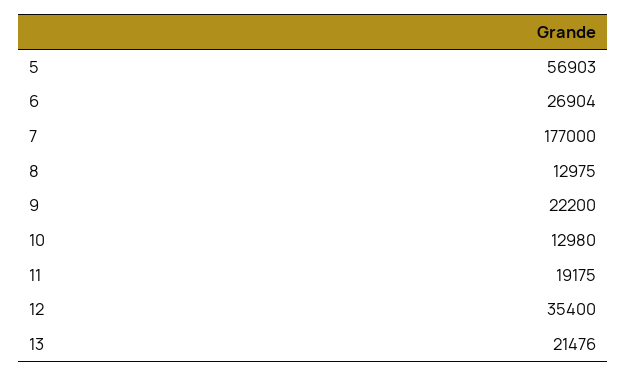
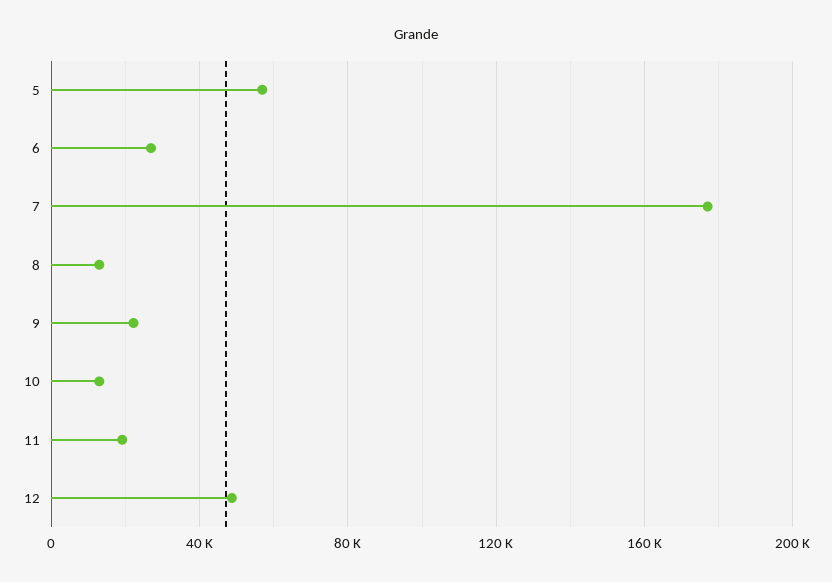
12: 35400 -> 50000
13: 21476 -> none

